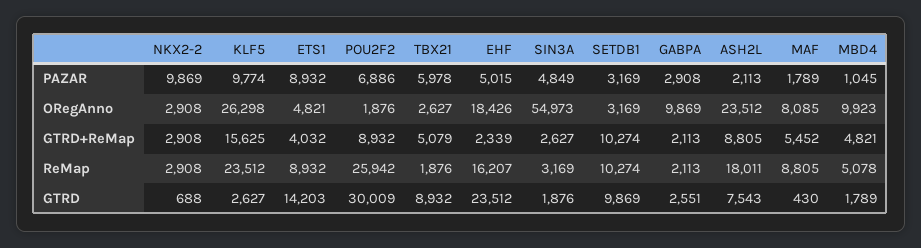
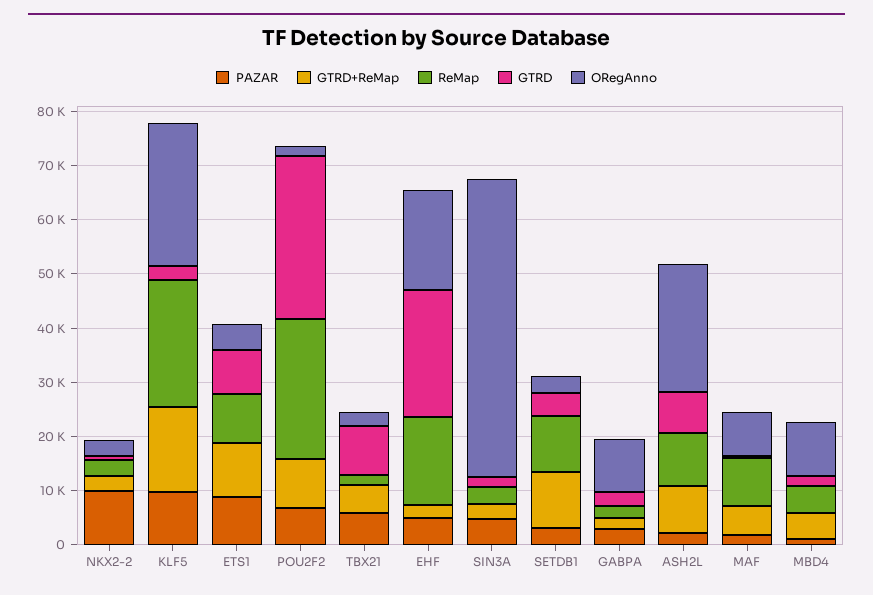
GTRD+ReMap, ETS1: 4032 -> 10000
ReMap, ASH2L: 18011 -> 10000
GTRD, ETS1: 14203 -> 8000
GTRD, SETDB1: 9869 -> 4000

